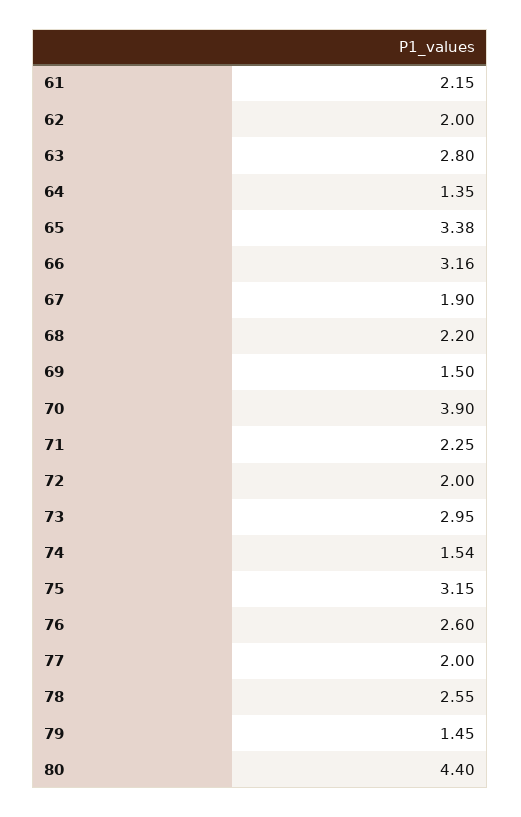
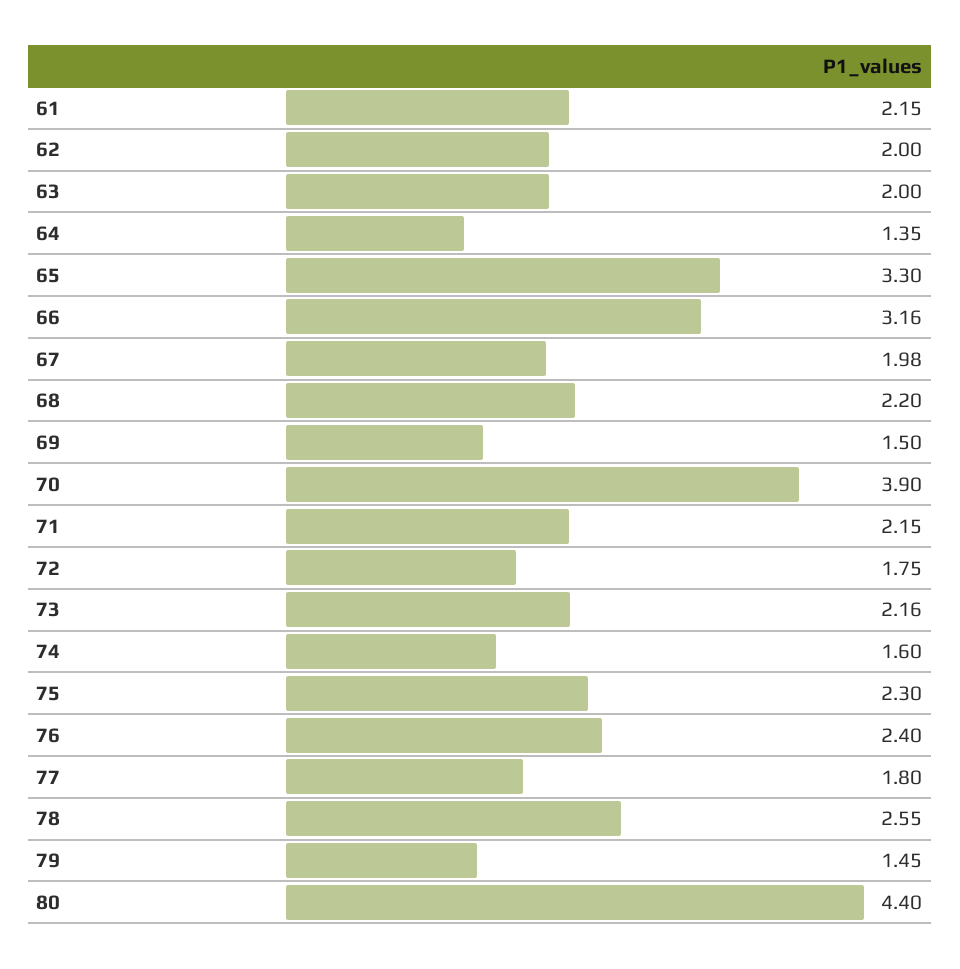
63: 2.8 -> 2
65: 3.38 -> 3.3
67: 1.9 -> 1.98
71: 2.25 -> 2.15
72: 2 -> 1.75
73: 2.95 -> 2.16
74: 1.54 -> 1.6
75: 3.15 -> 2.3
76: 2.6 -> 2.4
77: 2 -> 1.8

